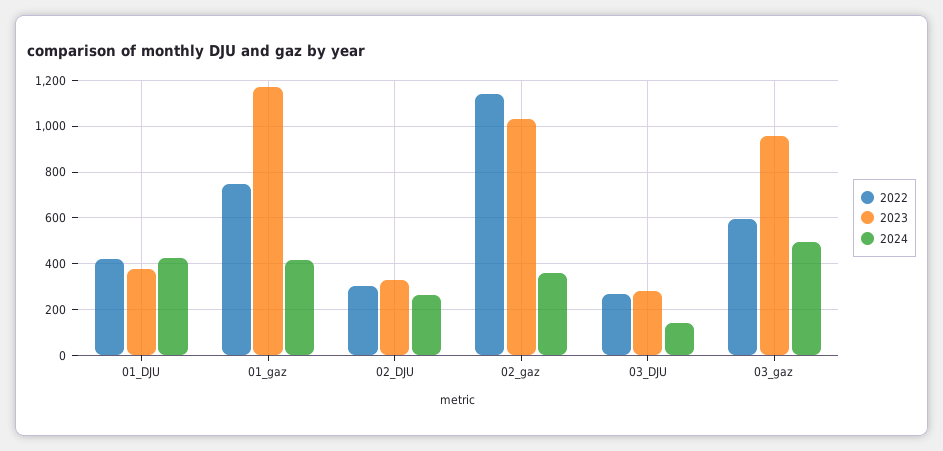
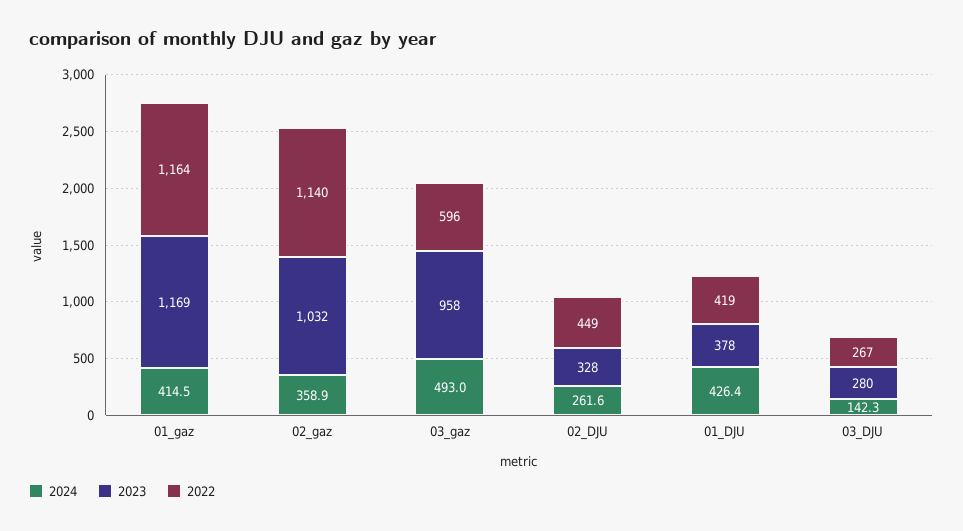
2022, 01_gaz: 750 -> 1164
2022, 02_DJU: 300 -> 449

